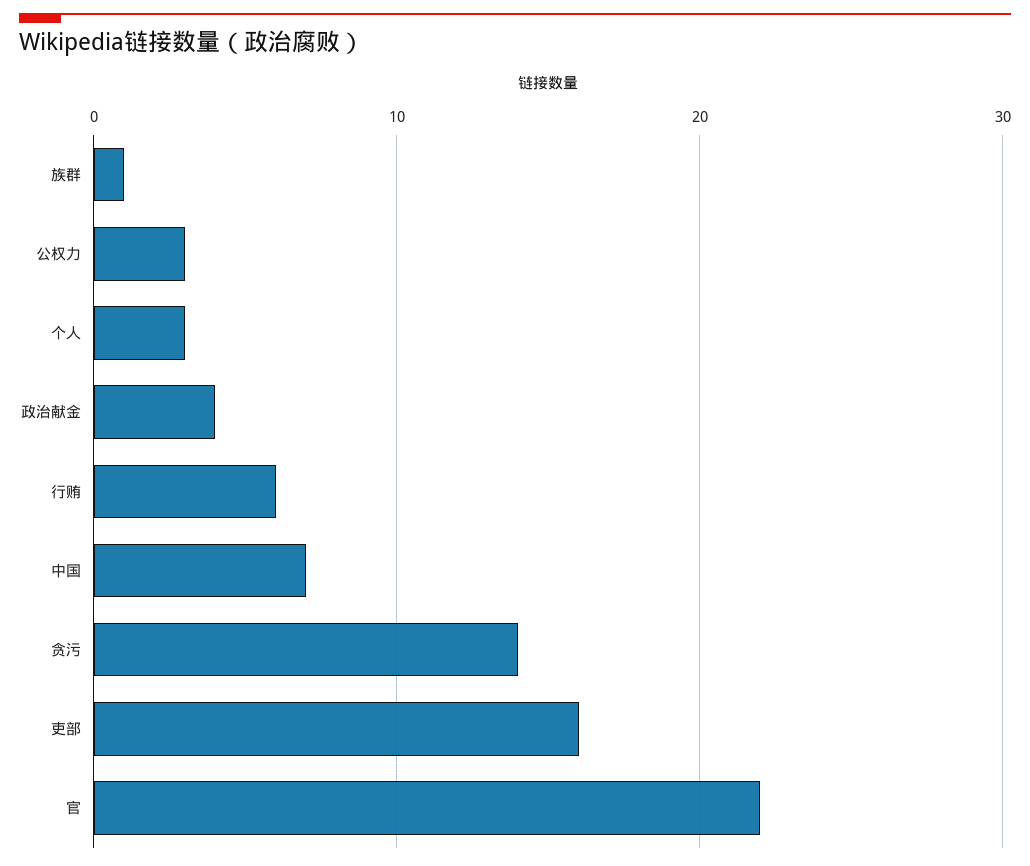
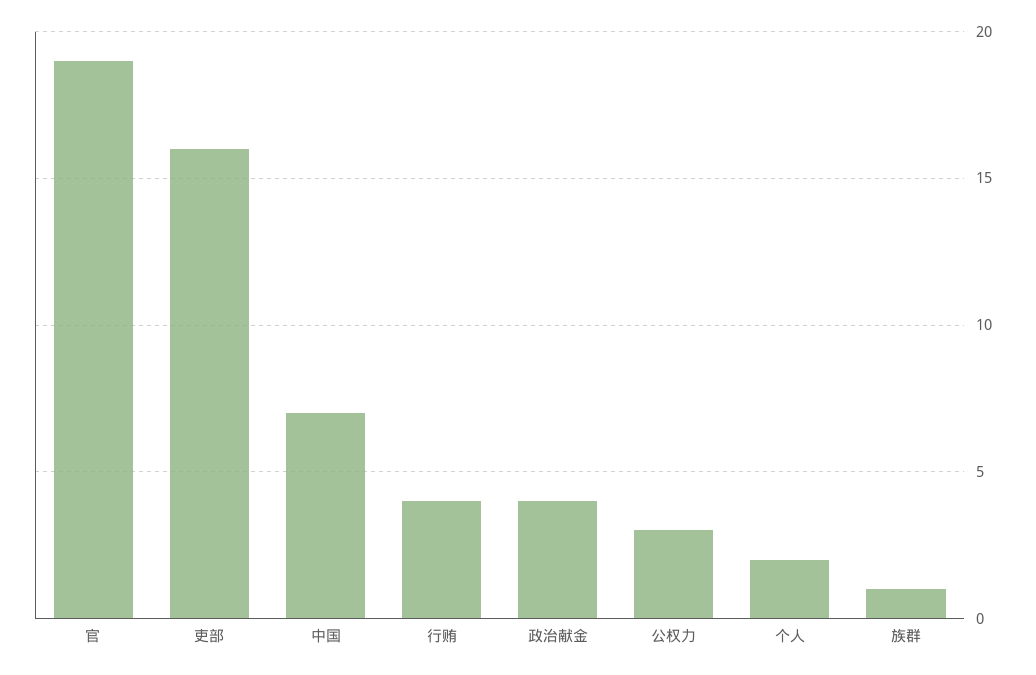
个人: 3 -> 2
行贿: 6 -> 4
贪污: 14 -> none
官: 22 -> 19

